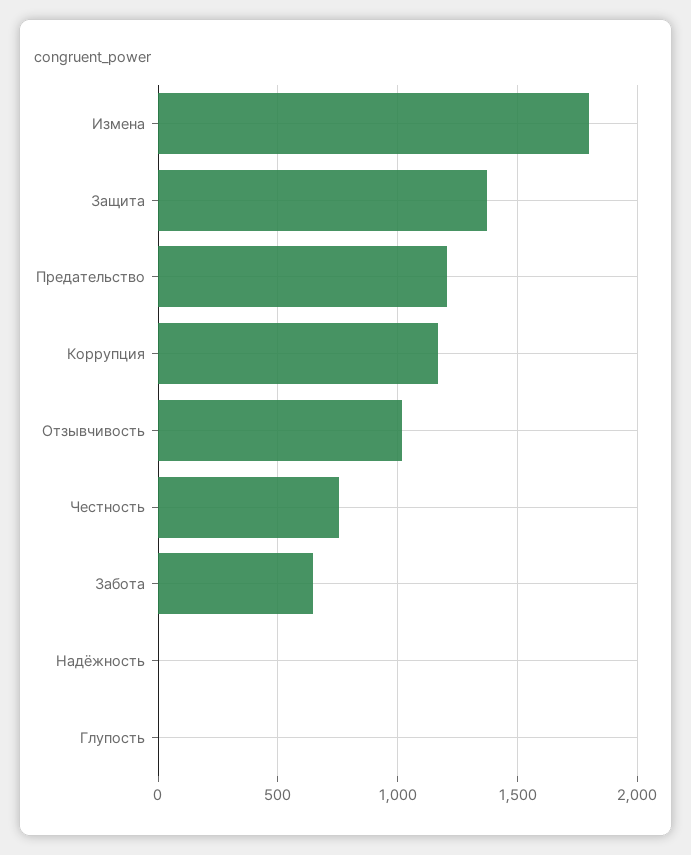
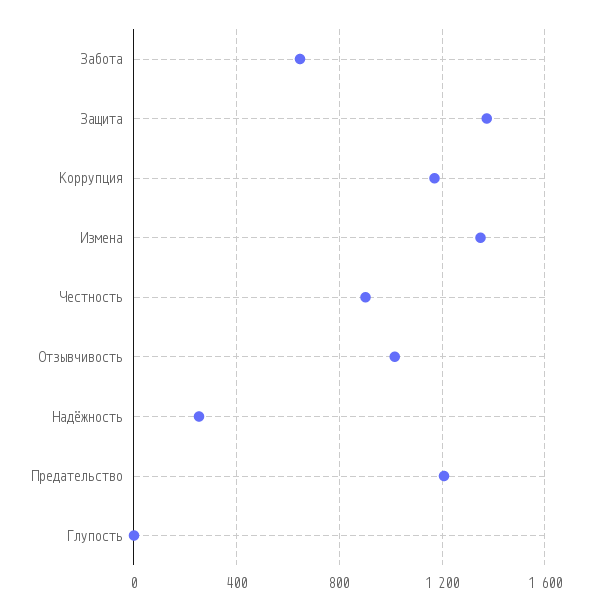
Измена: 1800 -> 1350
Честность: 750 -> 900
Надёжность: 0 -> 250

